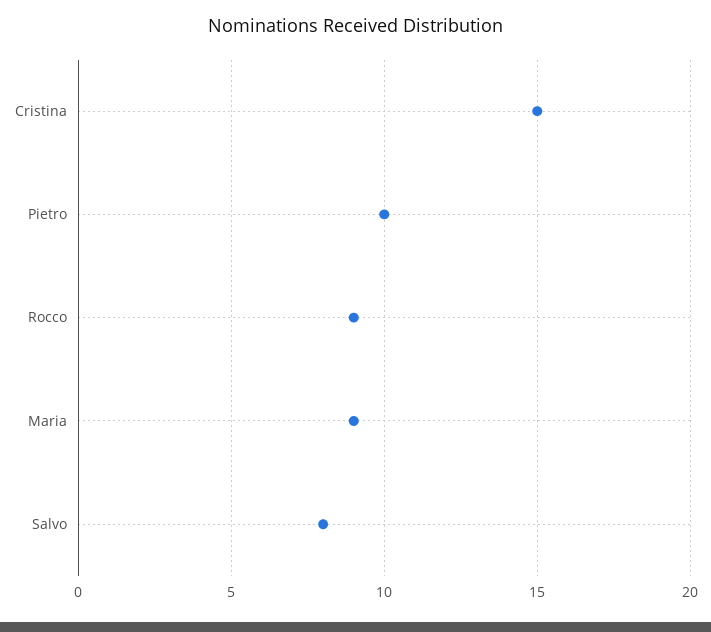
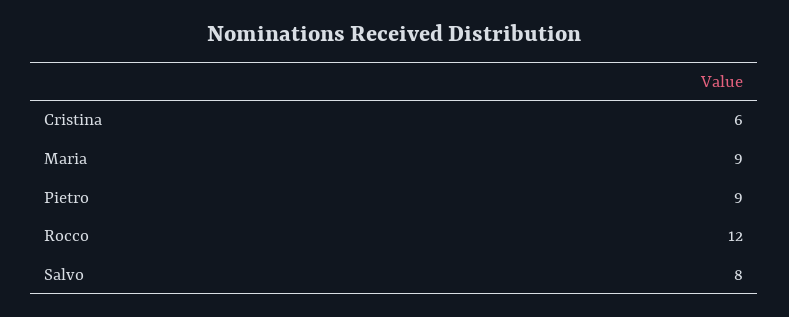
Cristina: 15 -> 6
Pietro: 10 -> 9
Rocco: 9 -> 12

